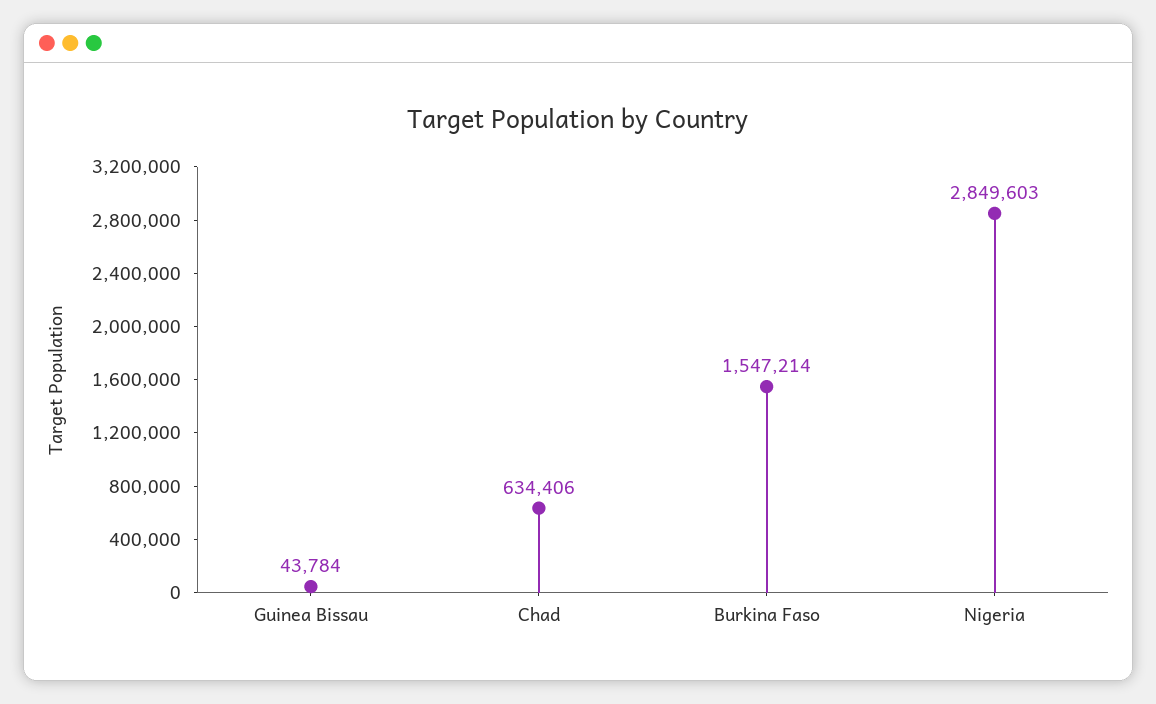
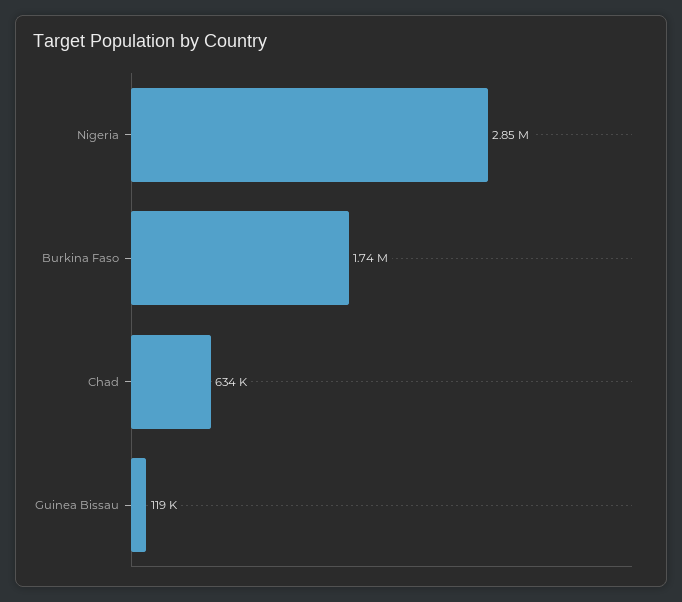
Guinea Bissau: 43784 -> 119000
Burkina Faso: 1547214 -> 1740000

